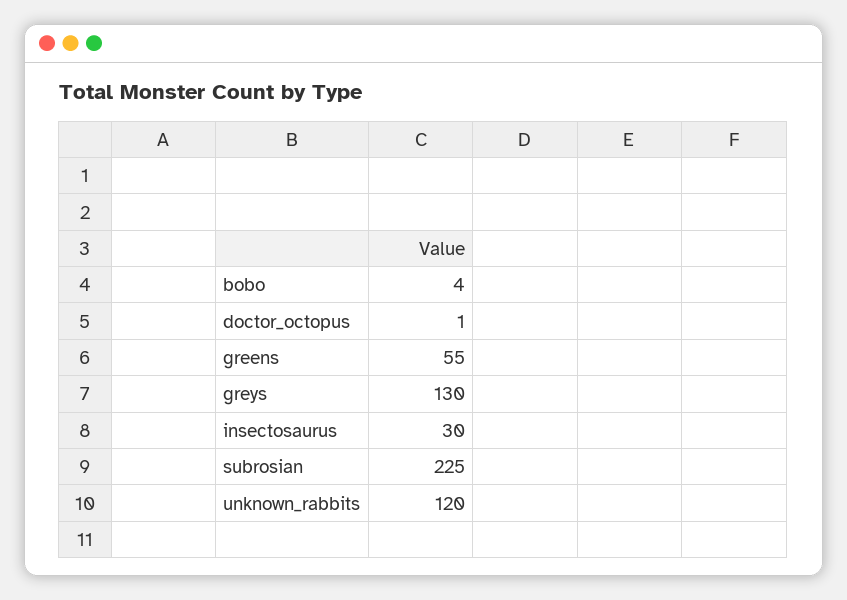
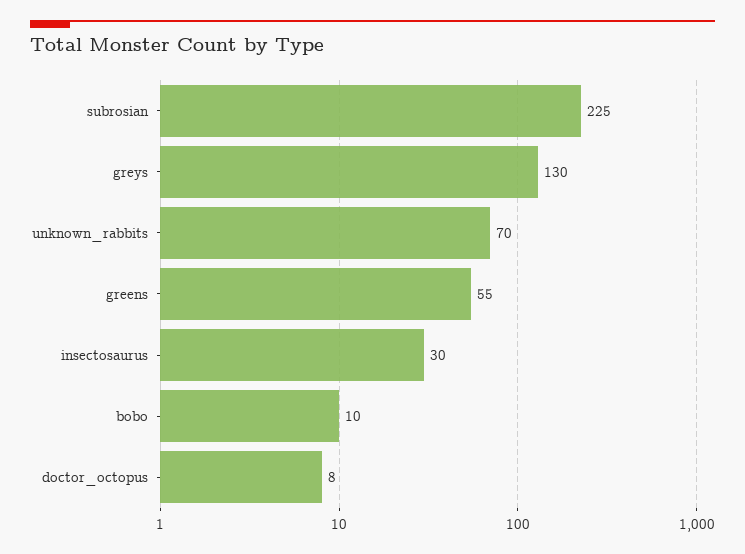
bobo: 4 -> 10
doctor_octopus: 1 -> 8
unknown_rabbits: 120 -> 70

